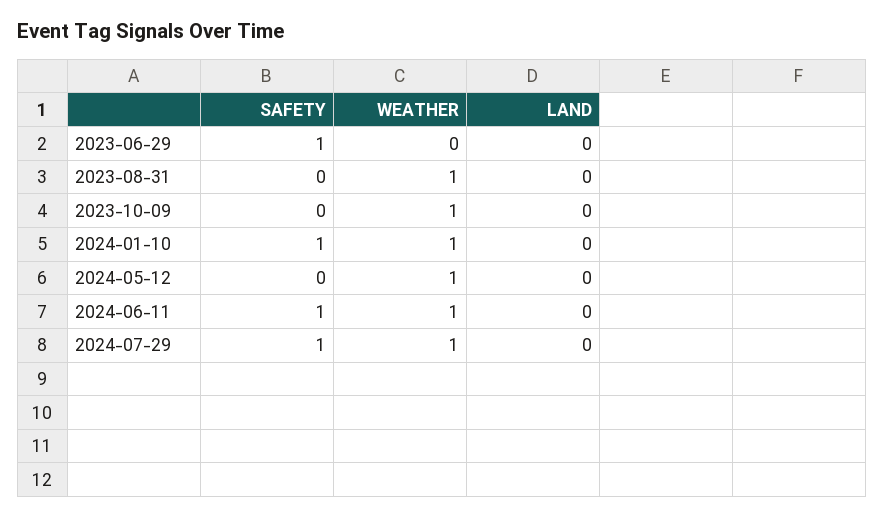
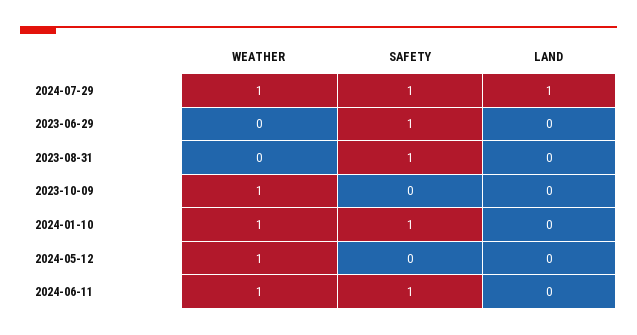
SAFETY, 2023-08-31: 0 -> 1
WEATHER, 2023-08-31: 1 -> 0
LAND, 2024-07-29: 0 -> 1

